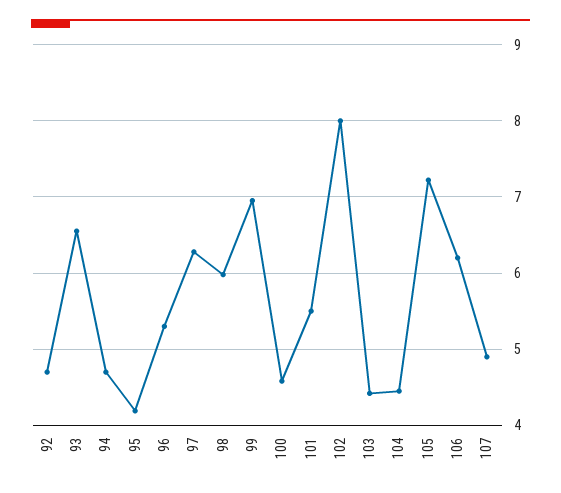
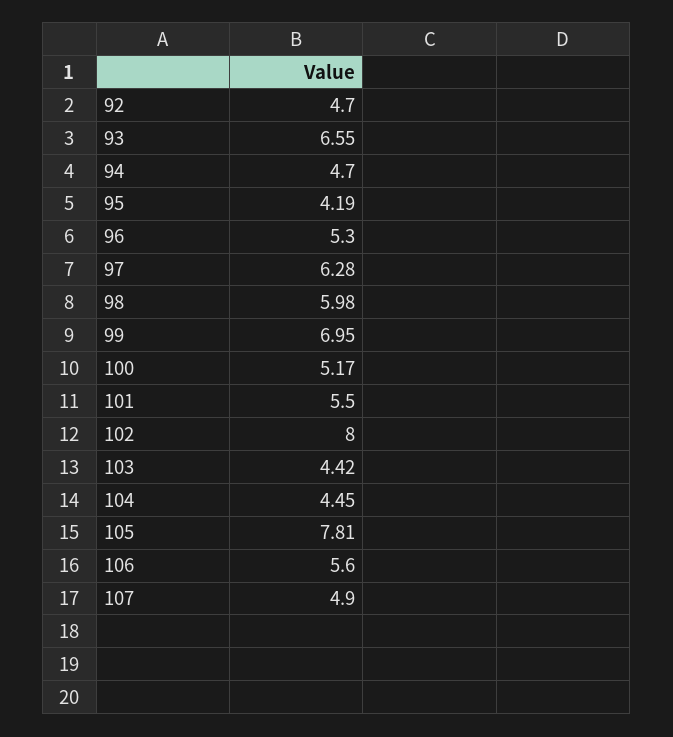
100: 4.6 -> 5.17
105: 7.2 -> 7.81
106: 6.2 -> 5.6

